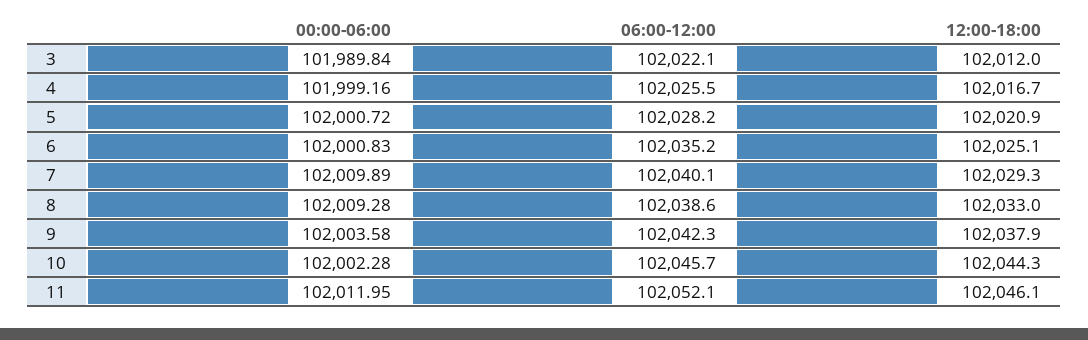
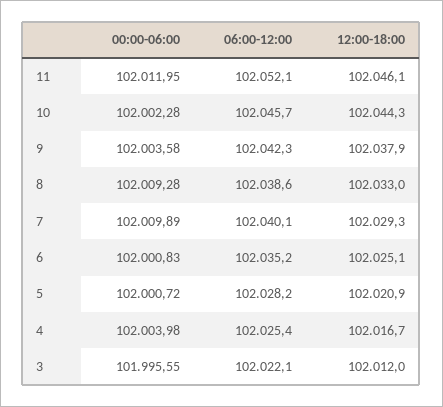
00:00-06:00, 3: 101989.84 -> 101995.55
00:00-06:00, 4: 101999.16 -> 102003.98
06:00-12:00, 4: 102025.5 -> 102025.4

